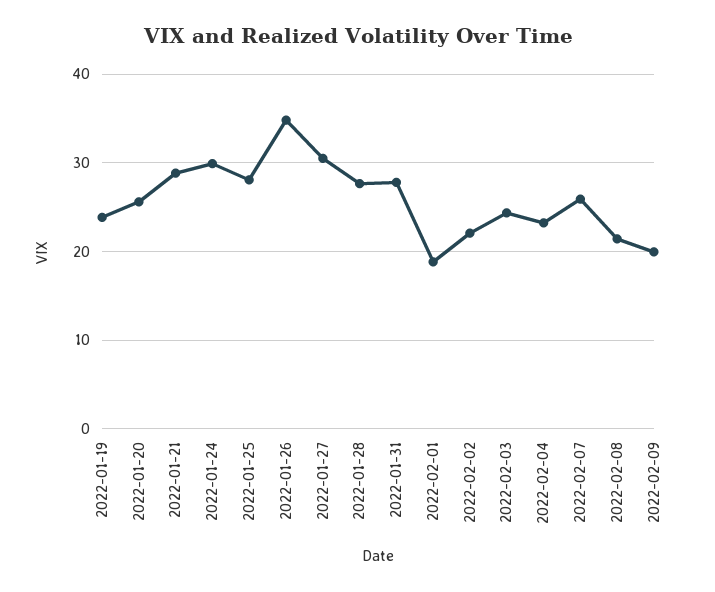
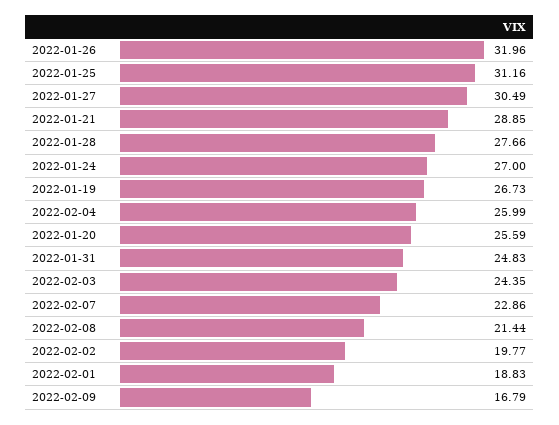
2022-01-19: 24 -> 26.73
2022-01-24: 30 -> 27
2022-01-25: 28 -> 31.16
2022-01-26: 35 -> 31.96
2022-01-31: 28 -> 24.83
2022-02-02: 22 -> 19.77
2022-02-04: 23 -> 25.99
2022-02-07: 26 -> 22.86
2022-02-09: 20 -> 16.79

